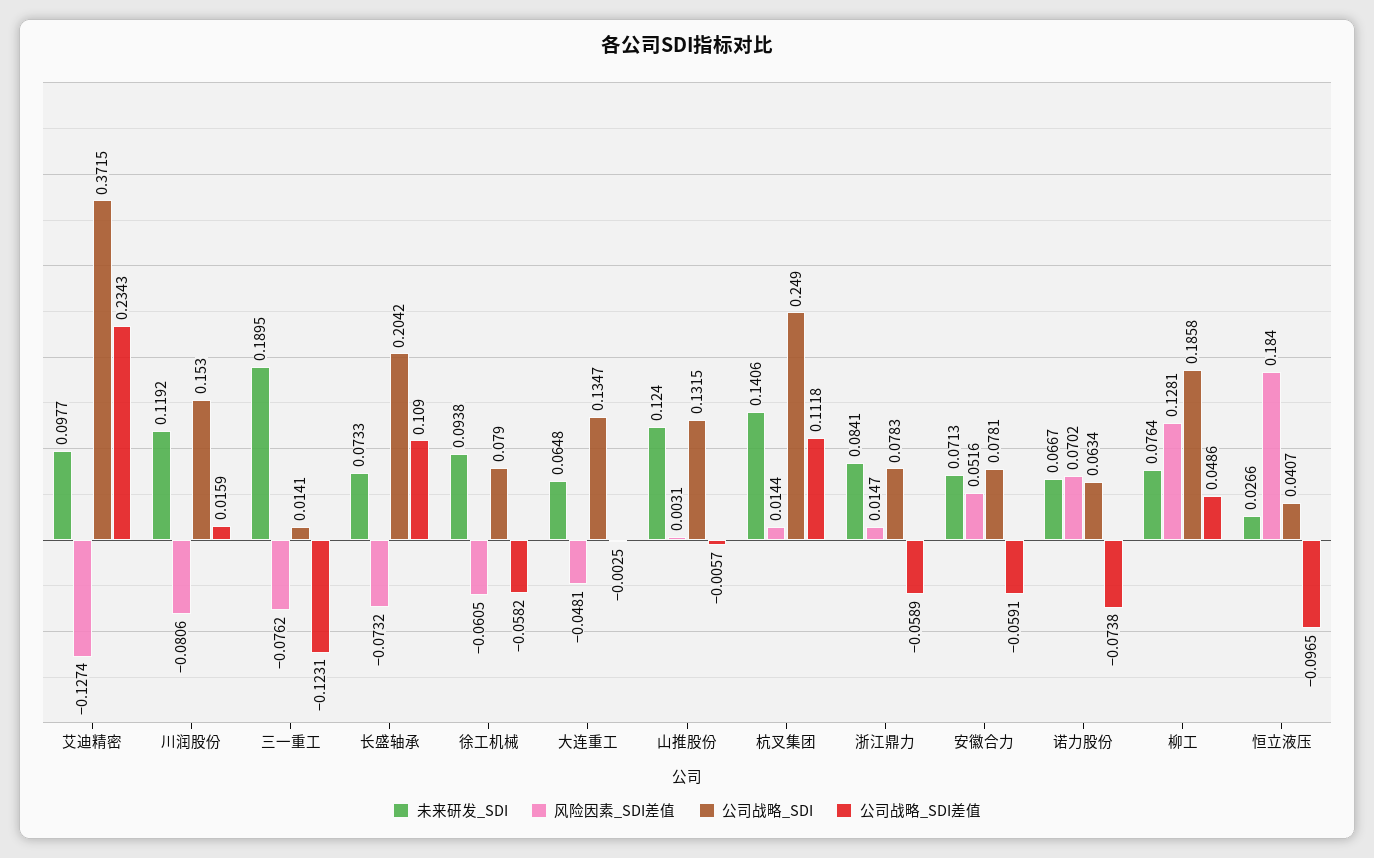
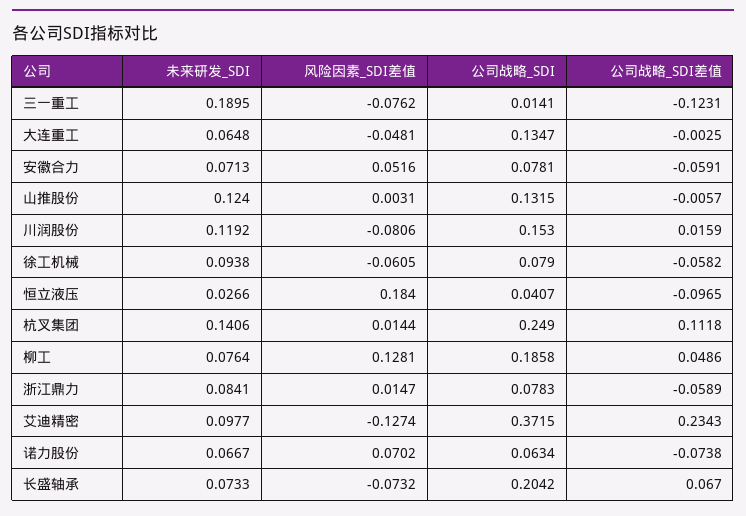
公司战略_SDI差值, 长盛轴承: 0.109 -> 0.067

